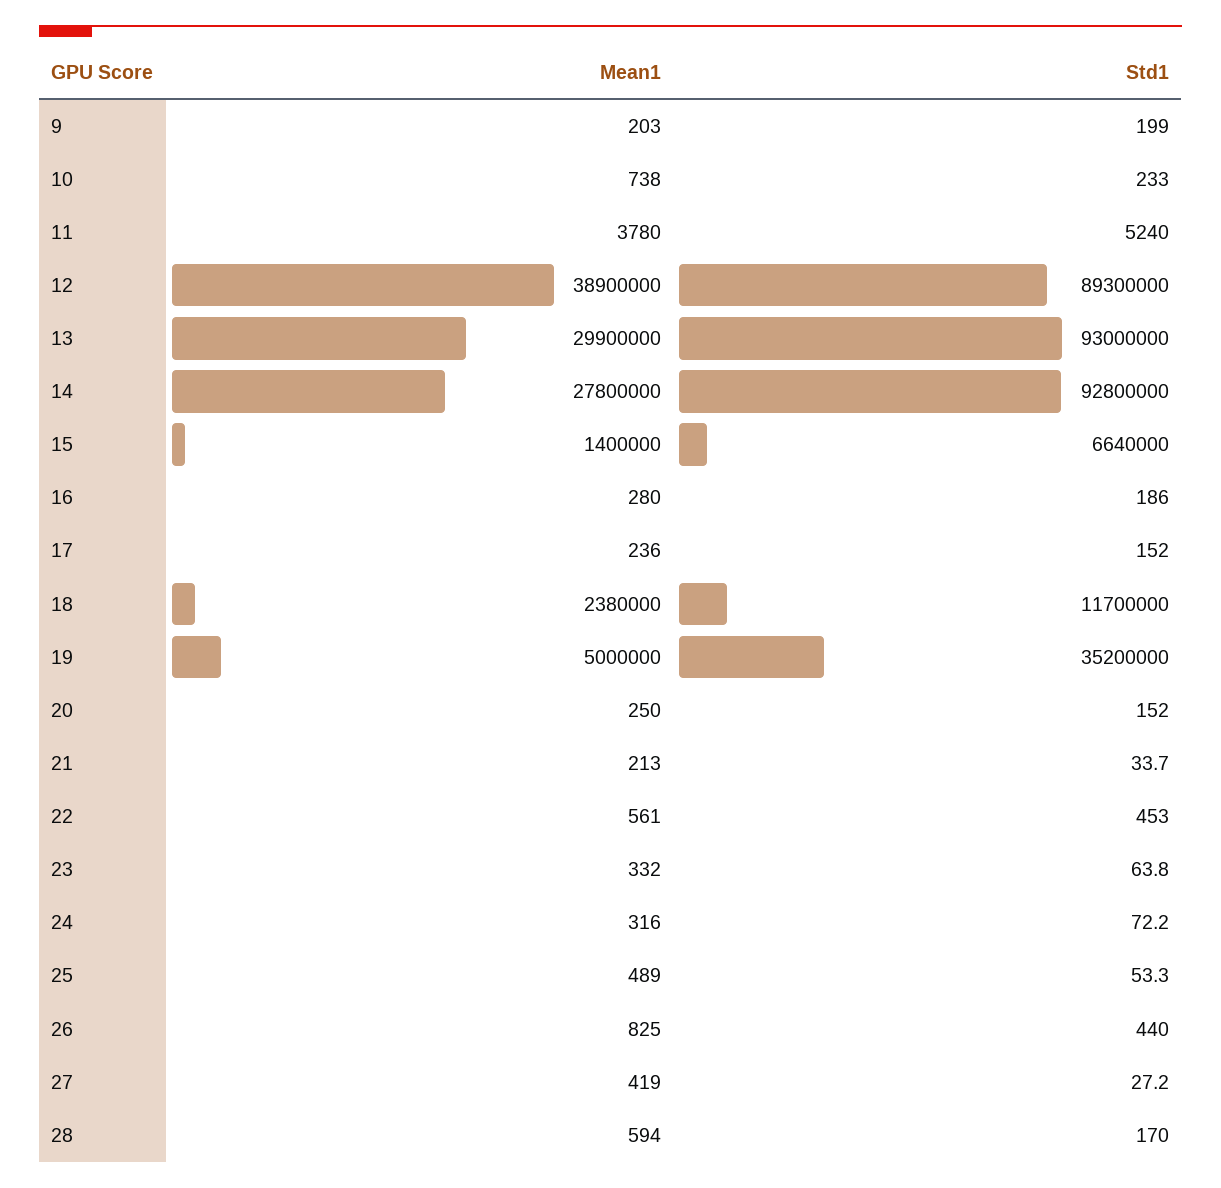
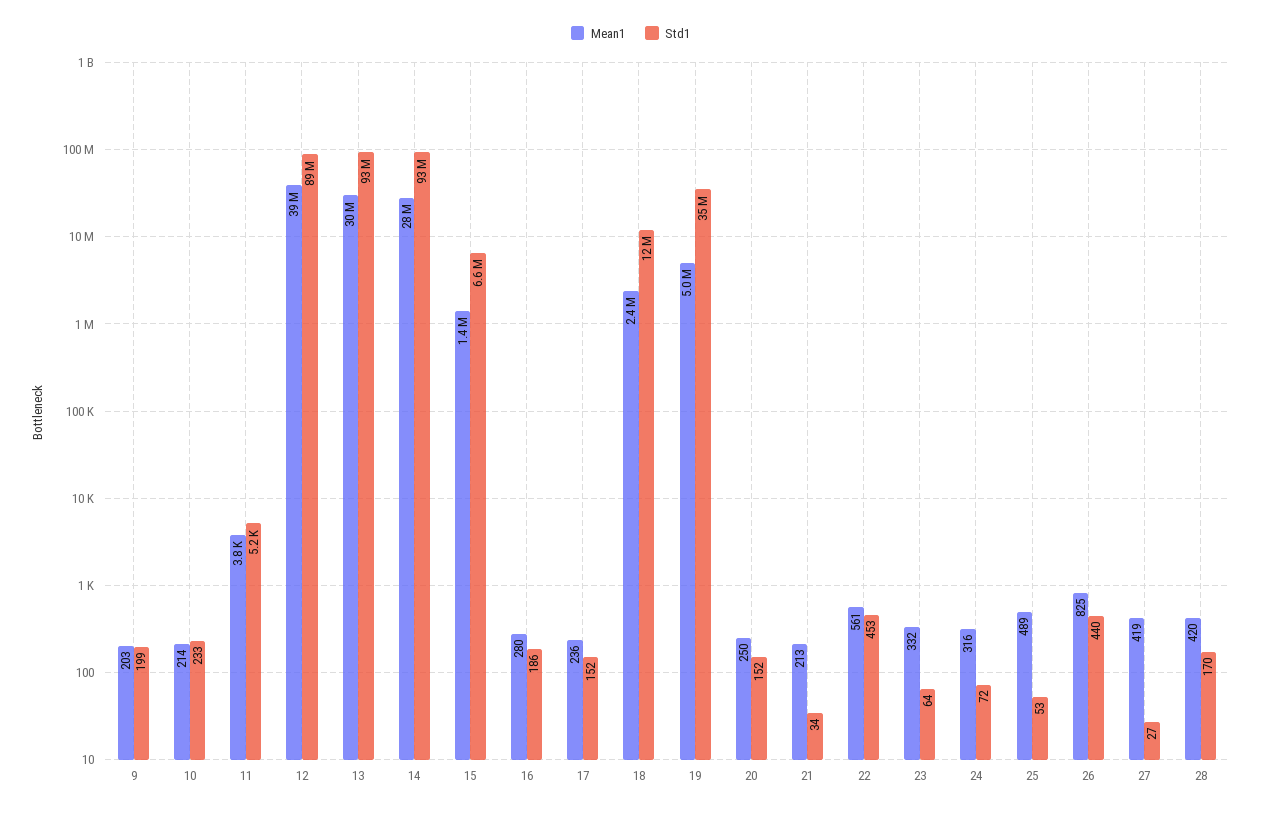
Mean1, 10: 738 -> 214
Mean1, 28: 594 -> 420

